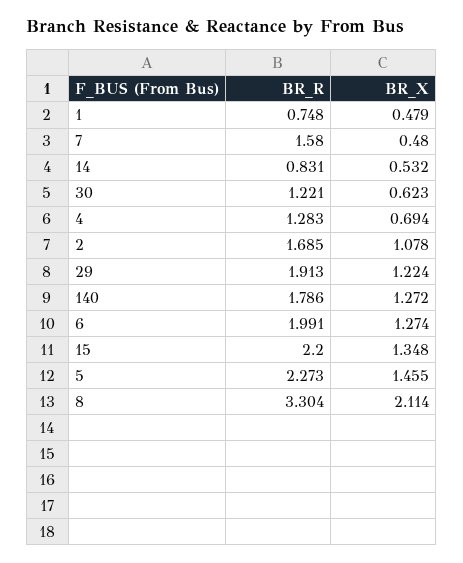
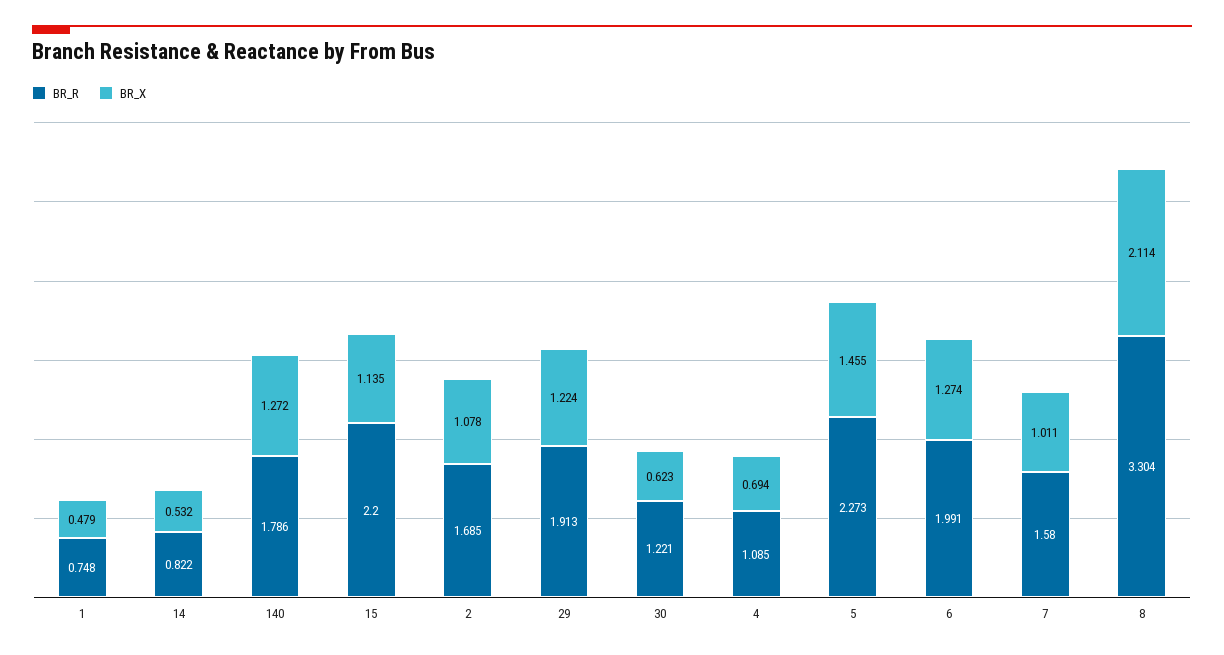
BR_X, 7: 0.48 -> 1.011
BR_R, 14: 0.831 -> 0.822
BR_R, 4: 1.283 -> 1.085
BR_X, 15: 1.348 -> 1.135

